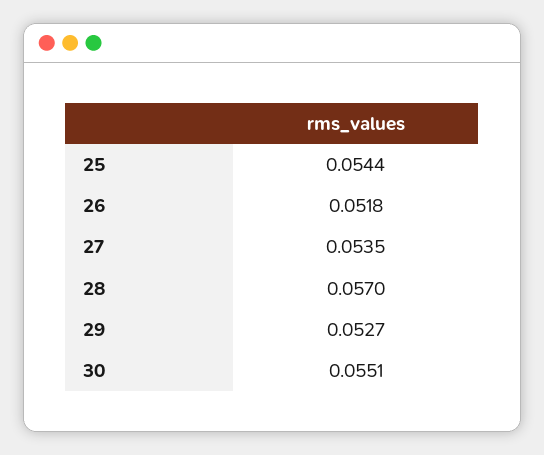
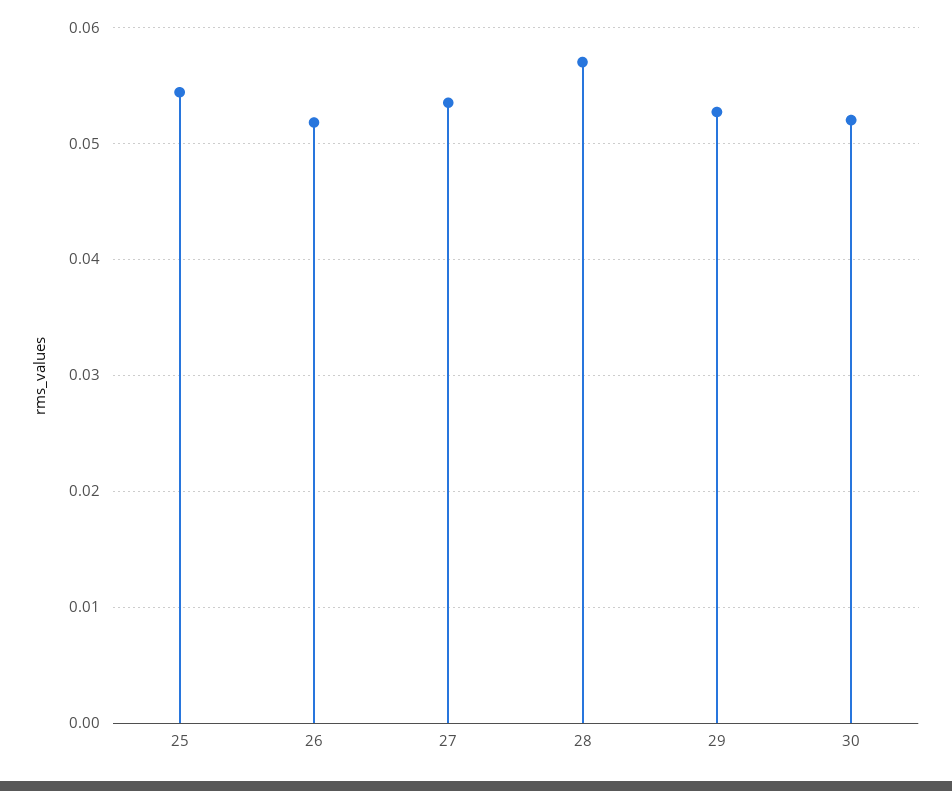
30: 0.0551 -> 0.052

